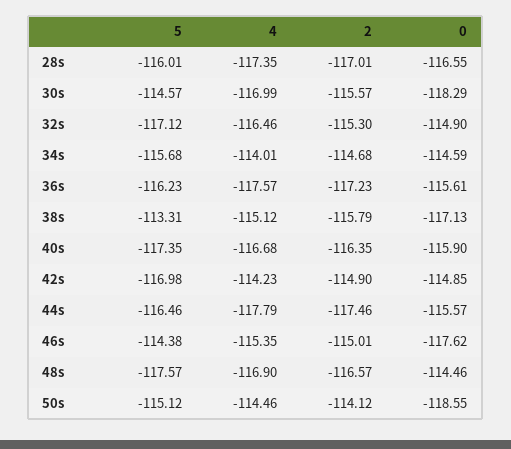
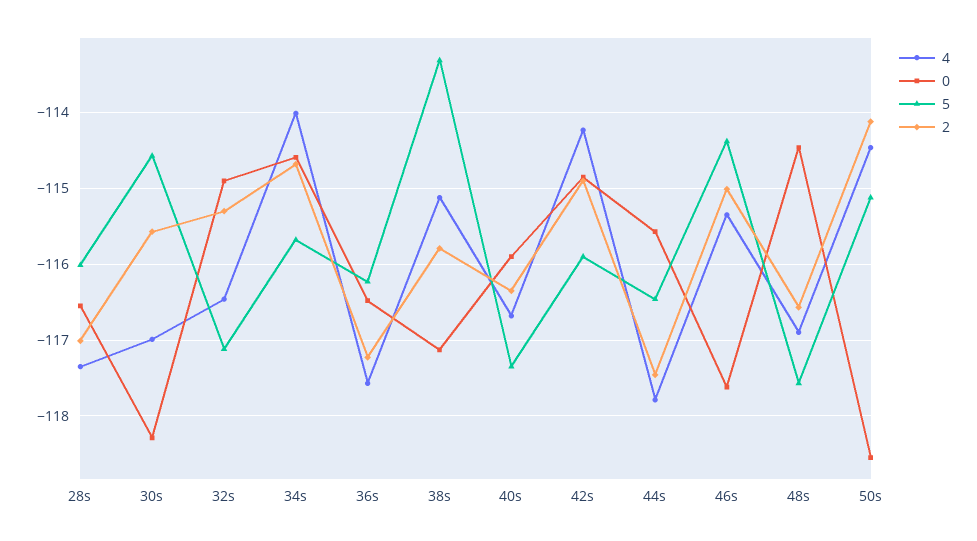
0, 36s: -115.61 -> -116.5
5, 42s: -116.98 -> -115.9

